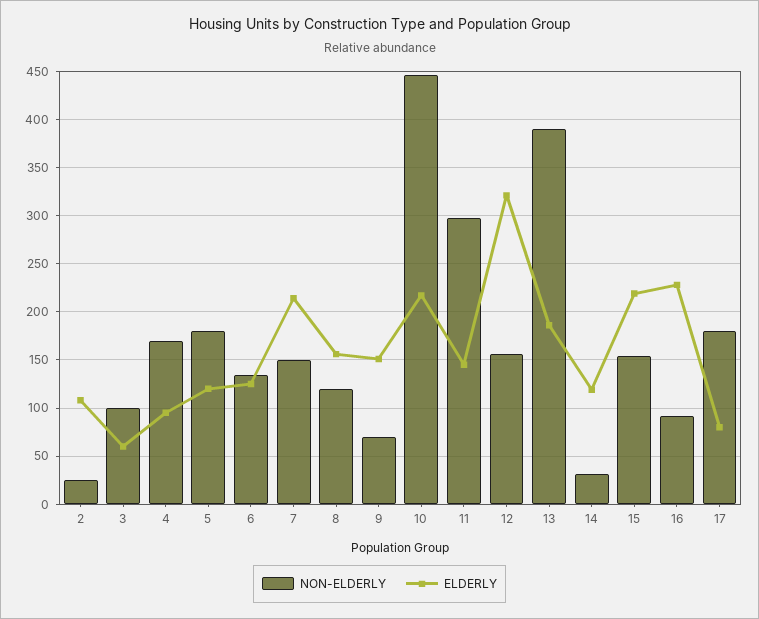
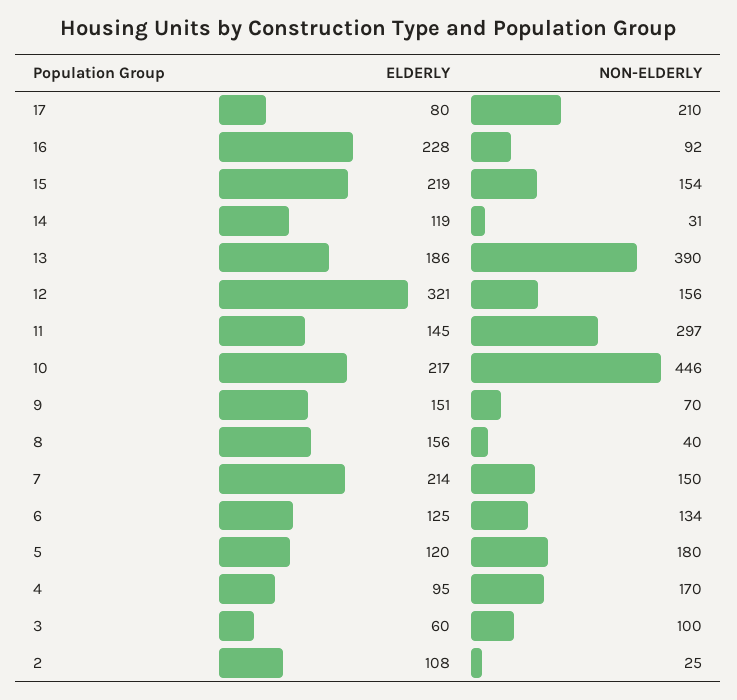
NON-ELDERLY, 8: 120 -> 40
NON-ELDERLY, 17: 180 -> 210

